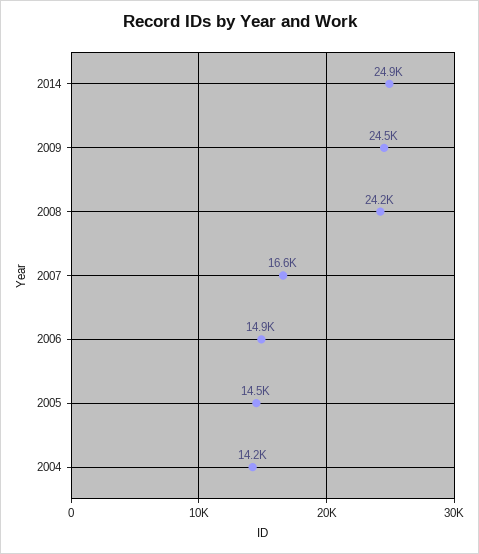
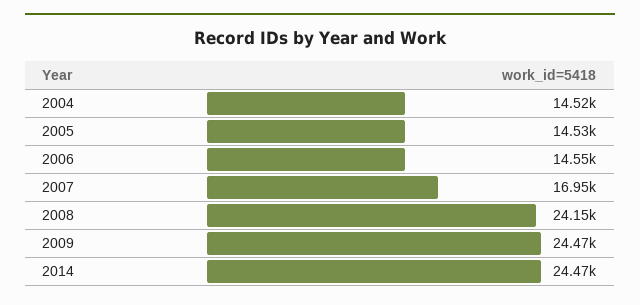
2014: 24900 -> 24470
2007: 16600 -> 16950
2006: 14900 -> 14550
2004: 14200 -> 14520

